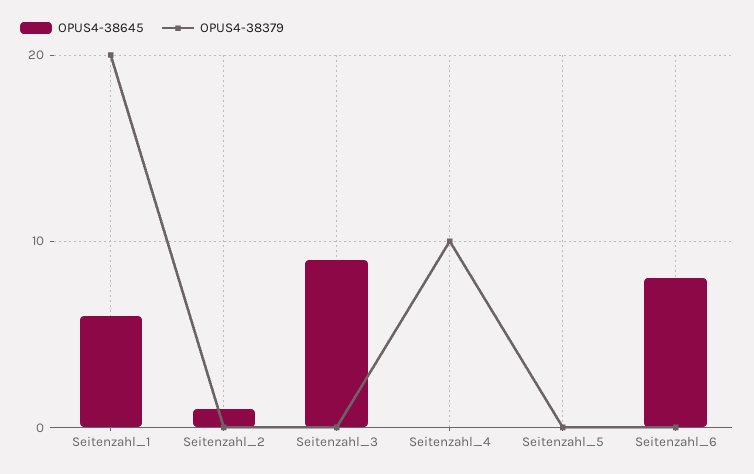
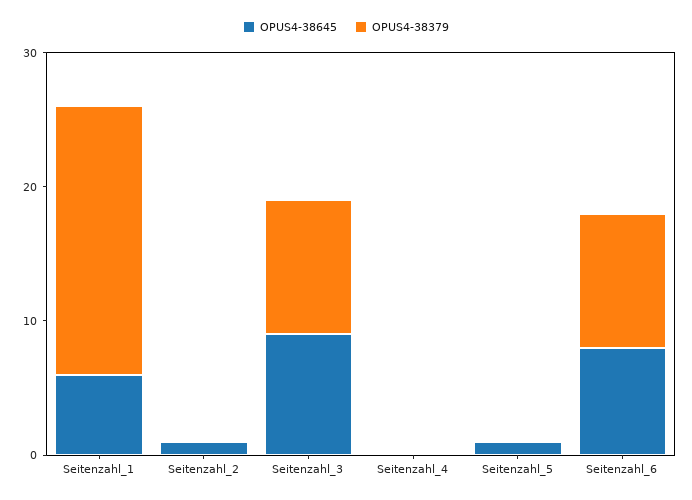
OPUS4-38379, Seitenzahl_3: 0 -> 10
OPUS4-38379, Seitenzahl_4: 10 -> 0
OPUS4-38645, Seitenzahl_5: 0 -> 1
OPUS4-38379, Seitenzahl_6: 0 -> 10

